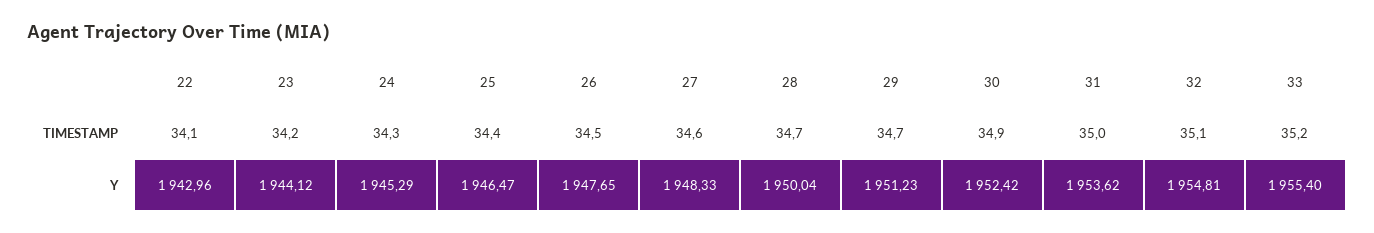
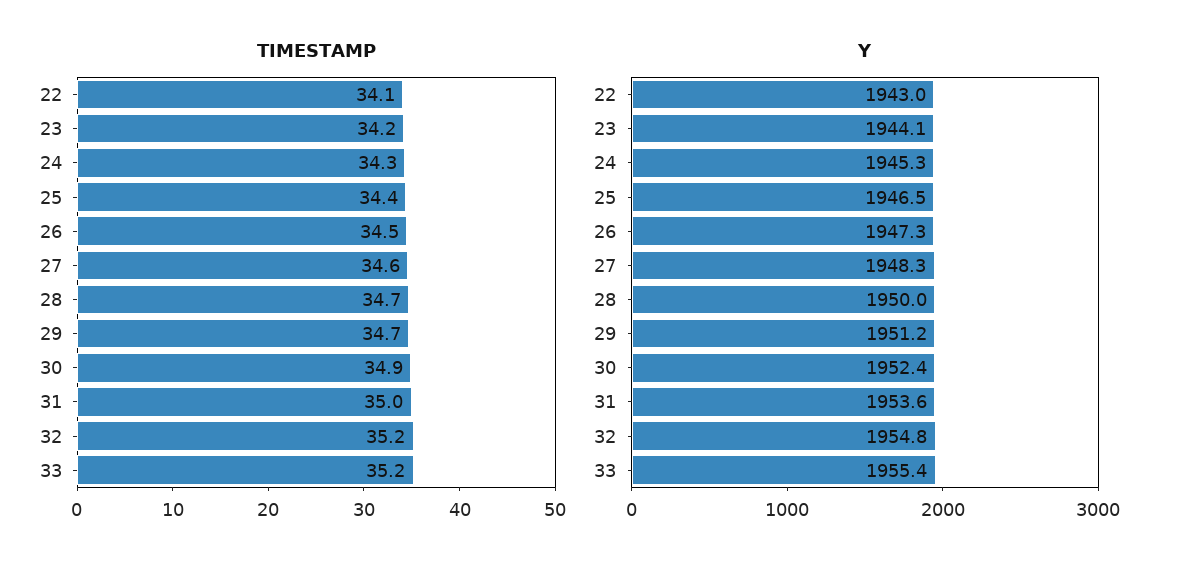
TIMESTAMP, 32: 35.1 -> 35.2
Y, 26: 1947.65 -> 1947.3

